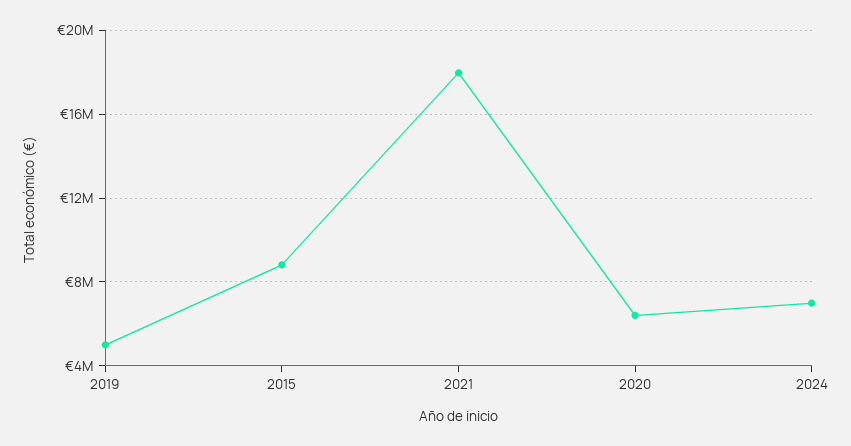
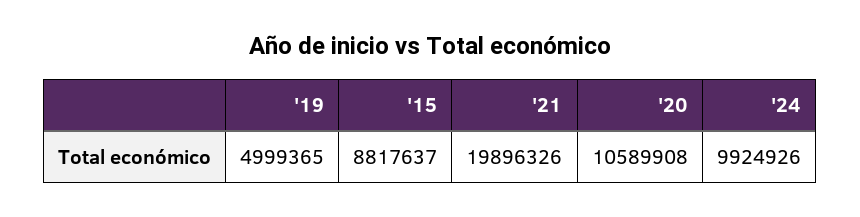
2021: 18000000 -> 19896326
2020: 6500000 -> 10589908
2024: 7000000 -> 9924926

